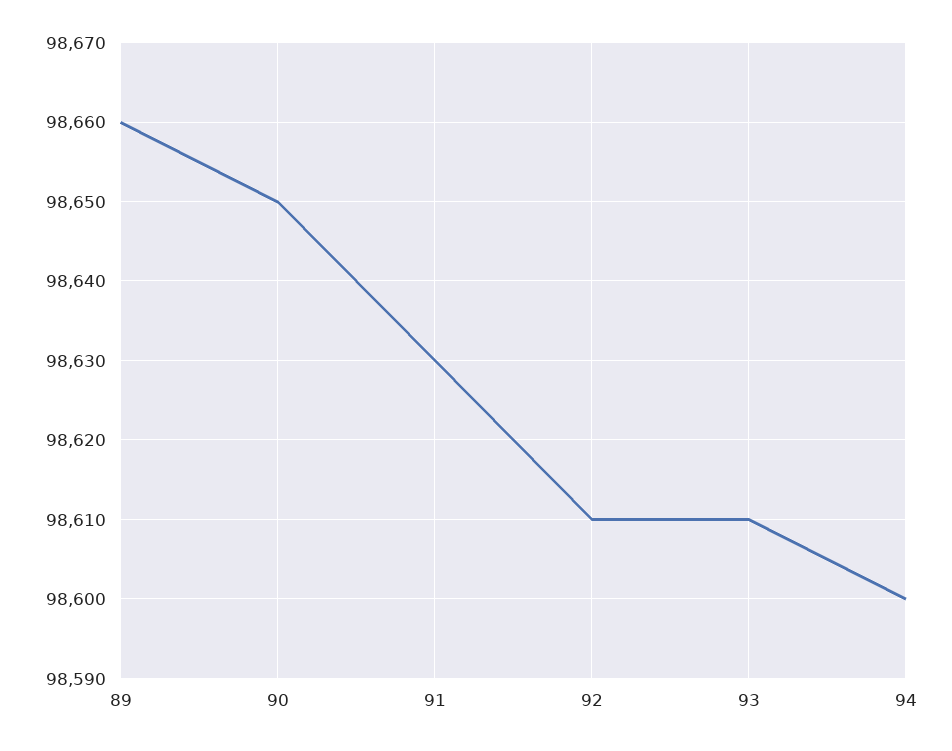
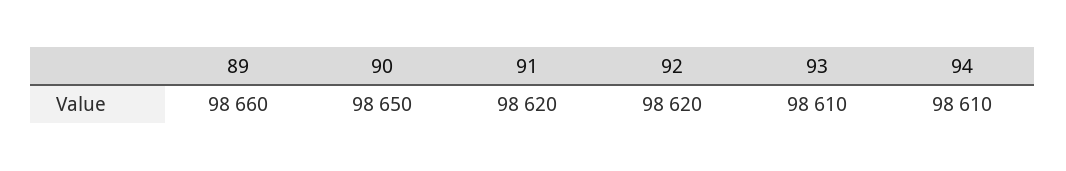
91: 98630 -> 98620
92: 98610 -> 98620
94: 98600 -> 98610

